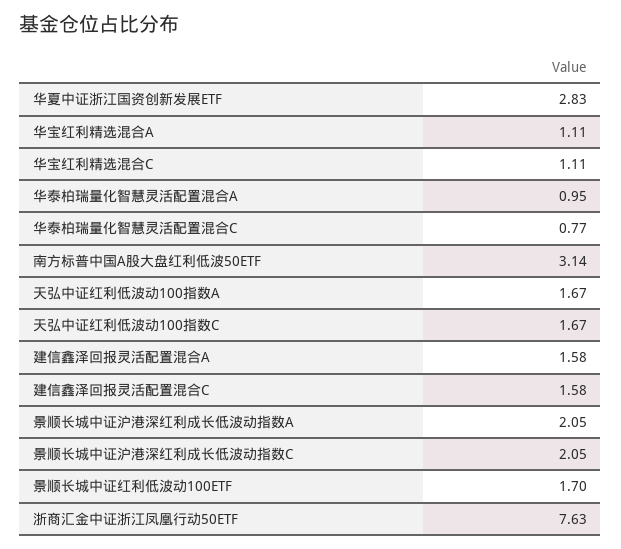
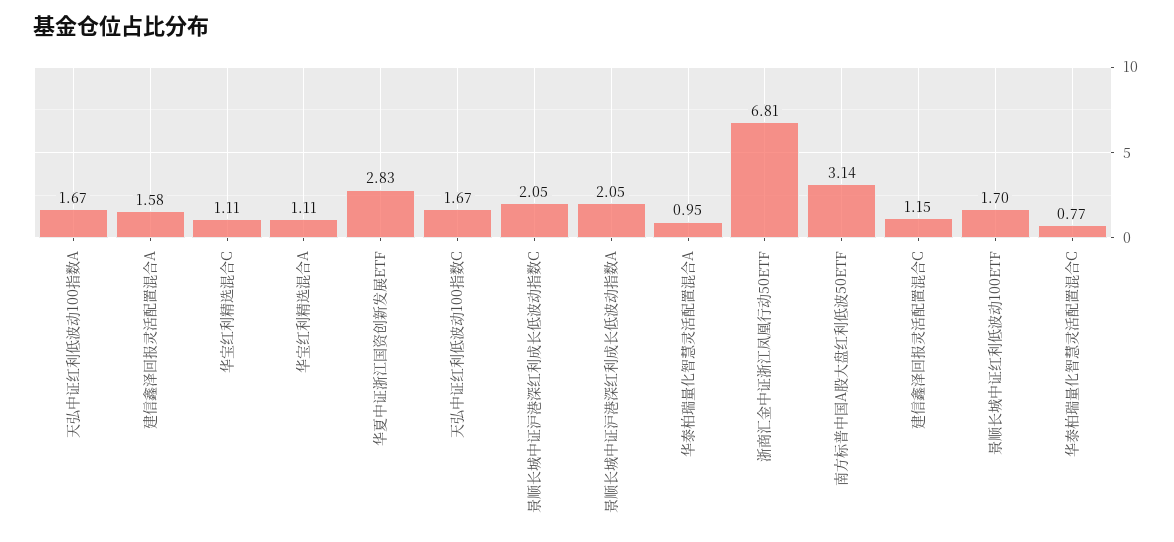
建信鑫泽回报灵活配置混合C: 1.58 -> 1.15
浙商汇金中证浙江凤凰行动50ETF: 7.63 -> 6.81

